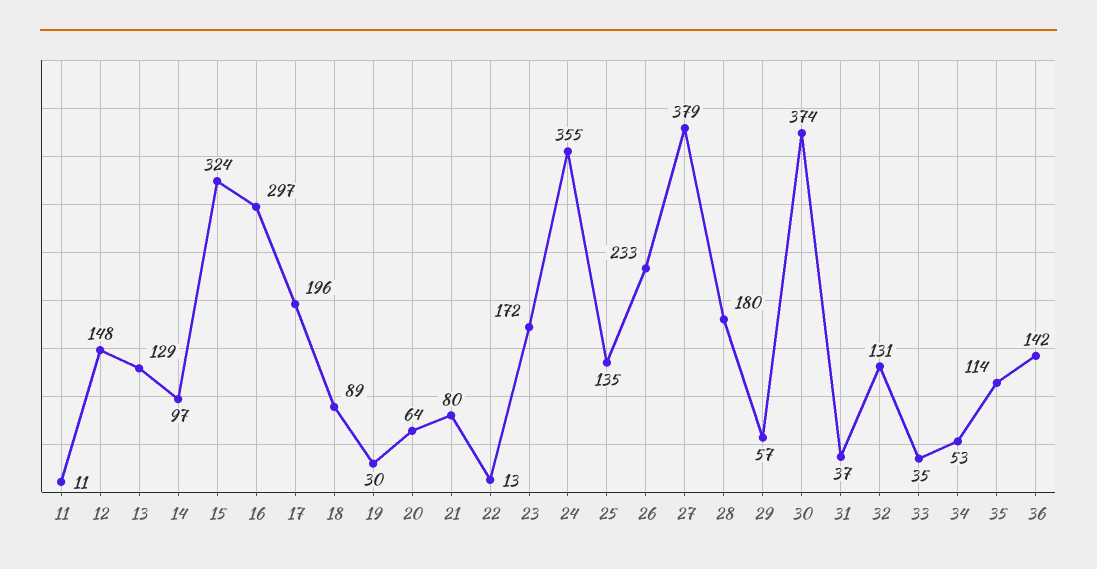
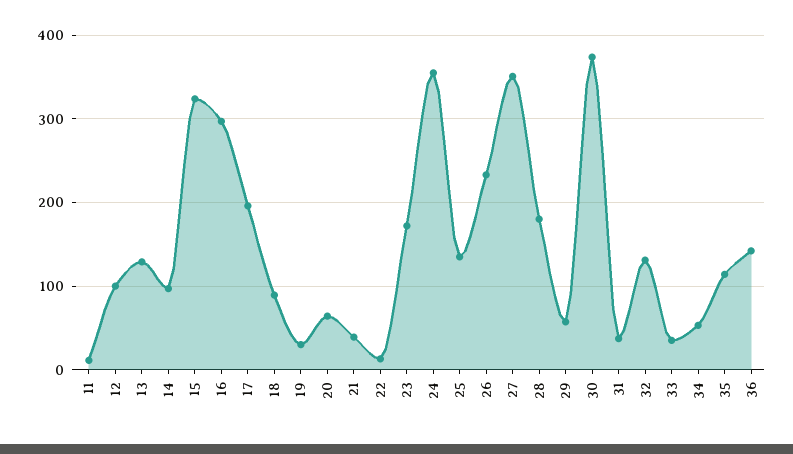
12: 148 -> 100
21: 80 -> 40
27: 379 -> 350

